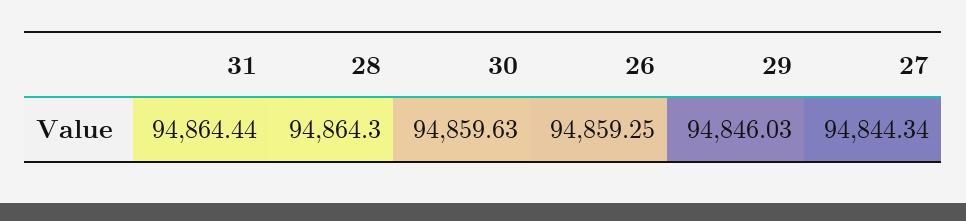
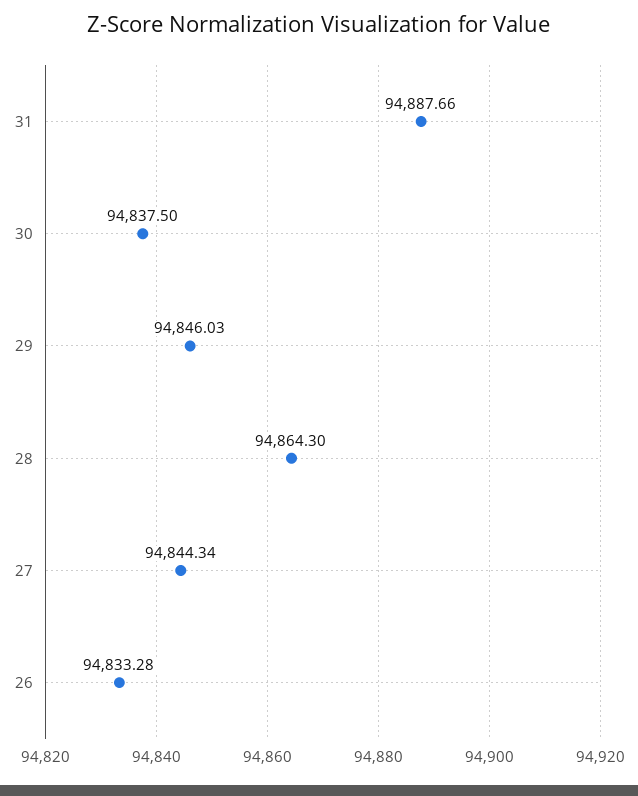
31: 94864.44 -> 94887.66
30: 94859.63 -> 94837.5
26: 94859.25 -> 94833.28

